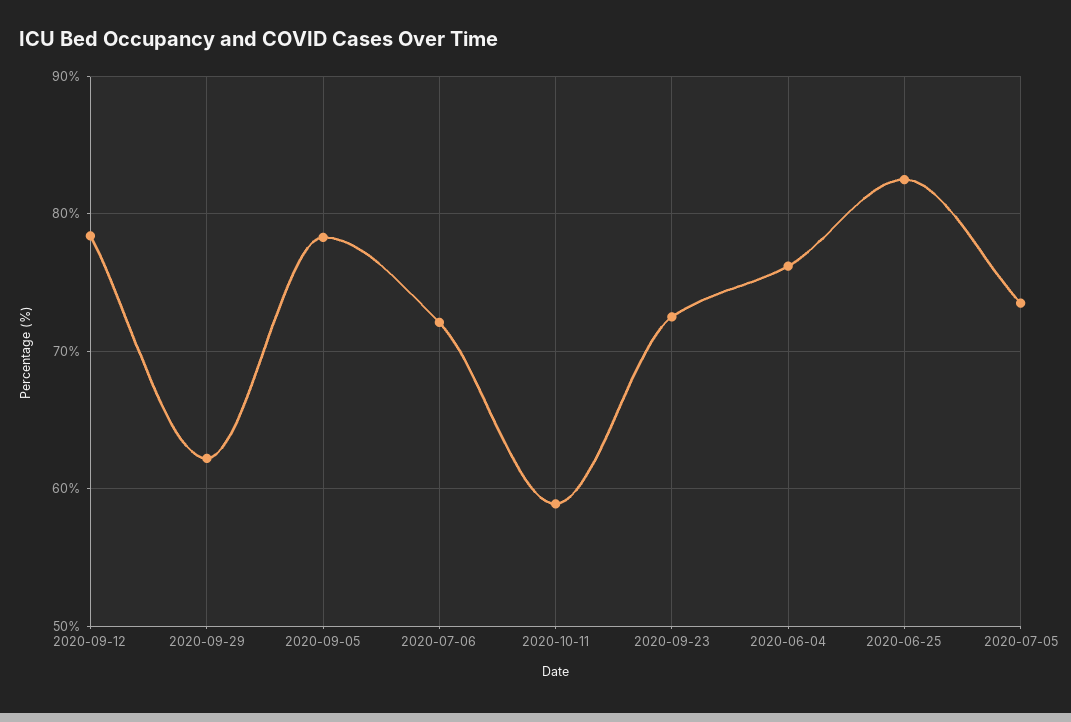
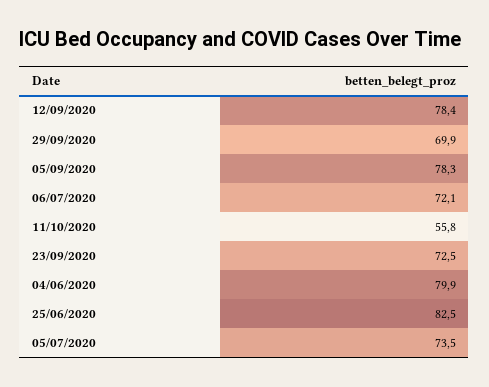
2020-09-29: 62 -> 69.9
2020-10-11: 59 -> 55.8
2020-06-04: 76 -> 79.9

